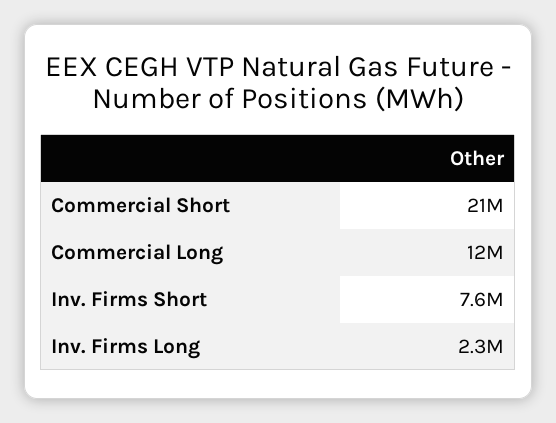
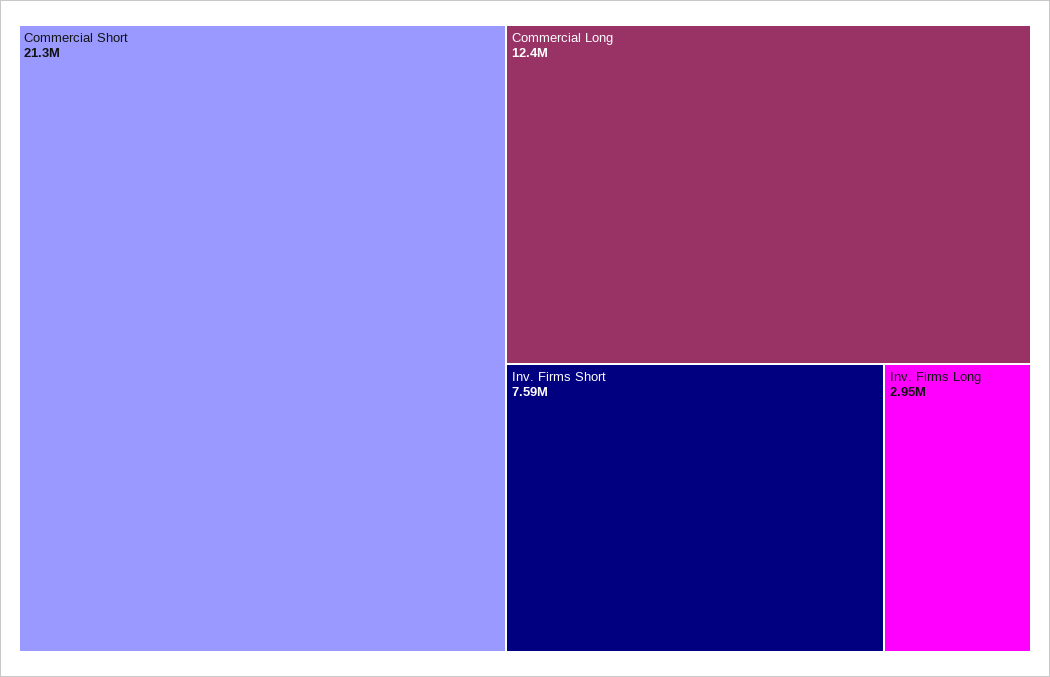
Inv. Firms Long: 2300000 -> 2950000

